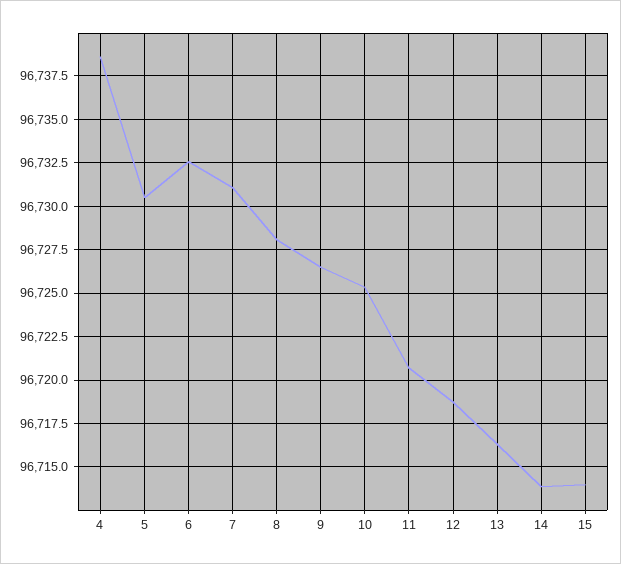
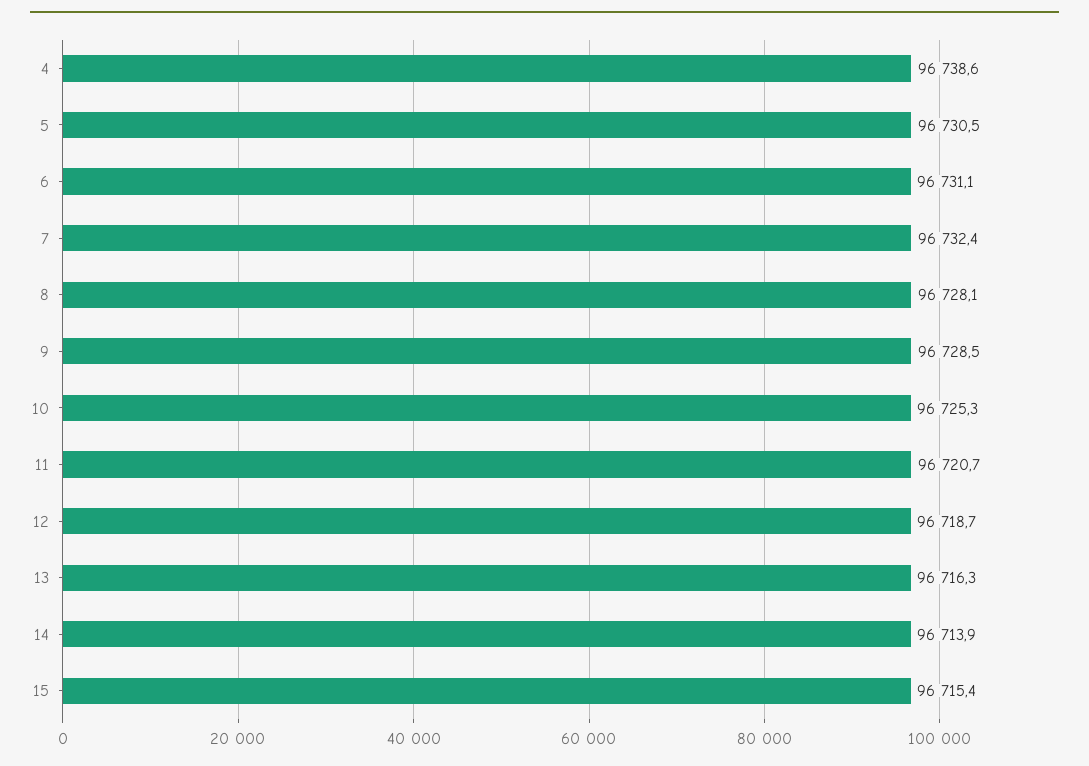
6: 96732.5 -> 96731.1
7: 96731 -> 96732.4
9: 96726.5 -> 96728.5
15: 96714 -> 96715.4

